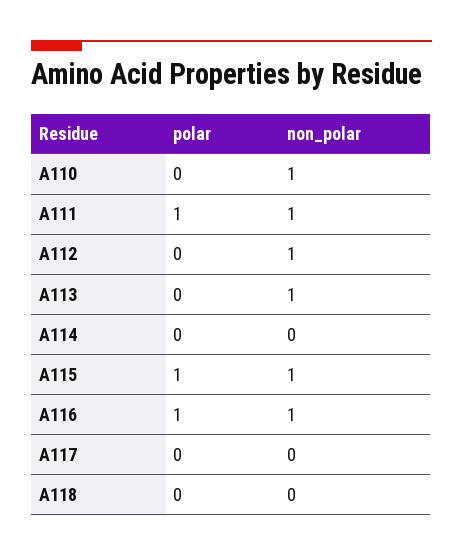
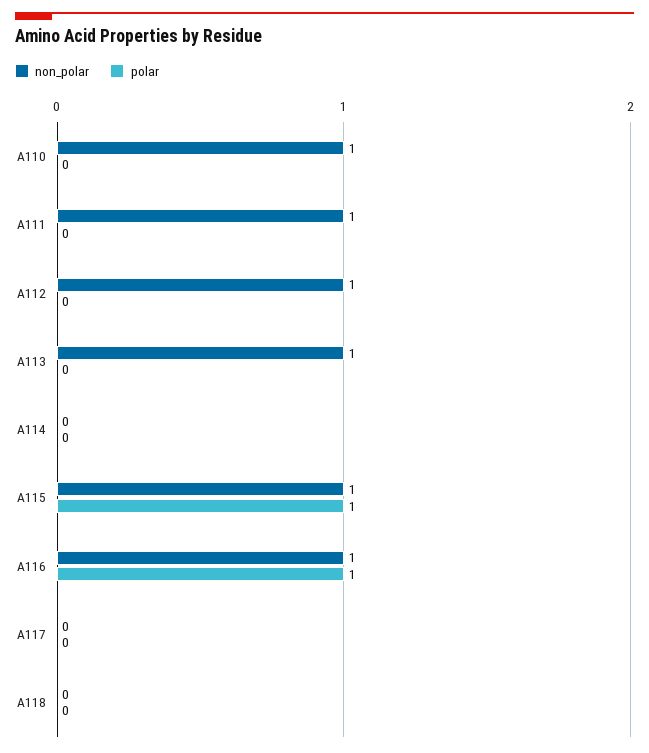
polar, A111: 1 -> 0

